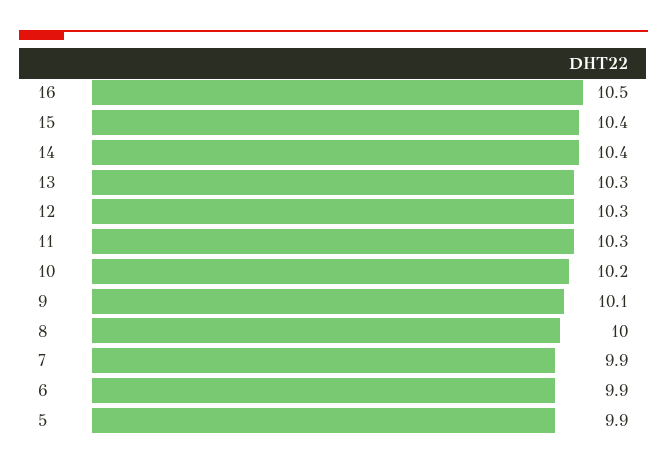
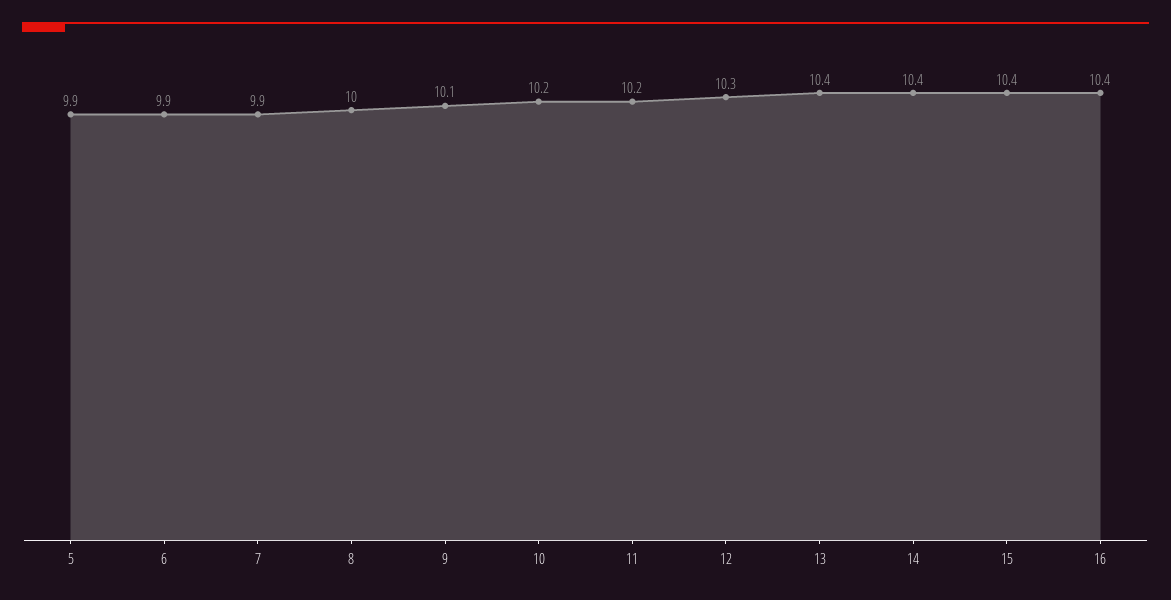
16: 10.5 -> 10.4
13: 10.3 -> 10.4
11: 10.3 -> 10.2

